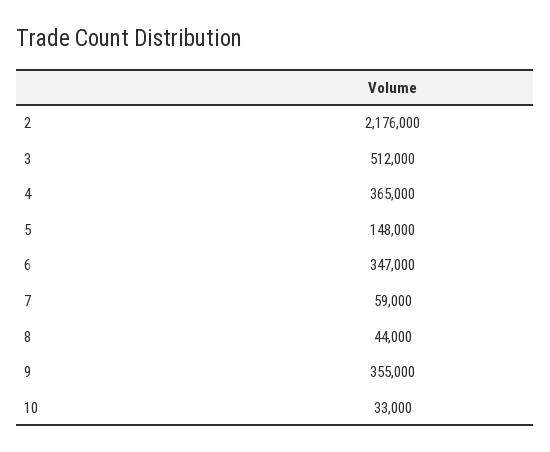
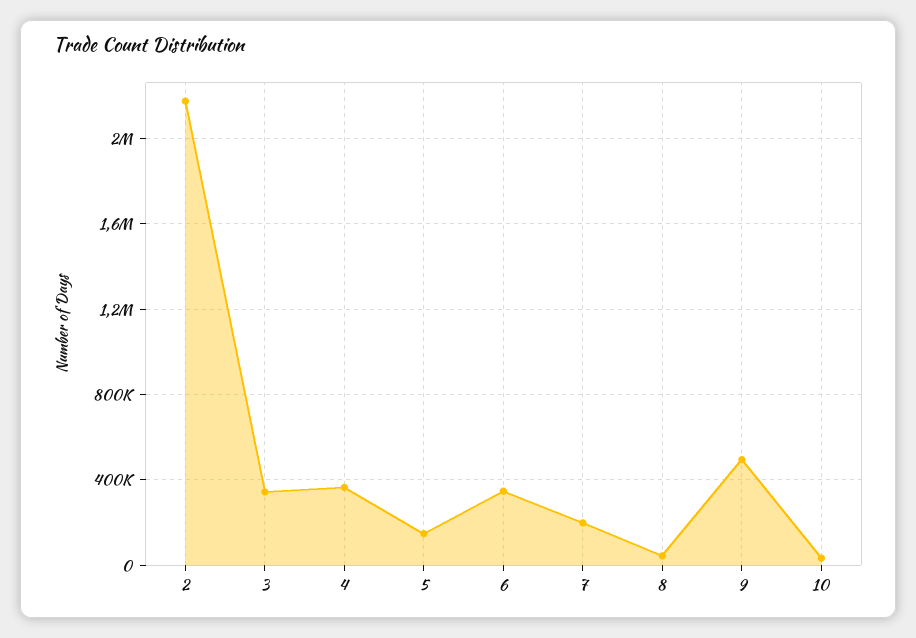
3: 512000 -> 350000
7: 59000 -> 200000
9: 355000 -> 500000

